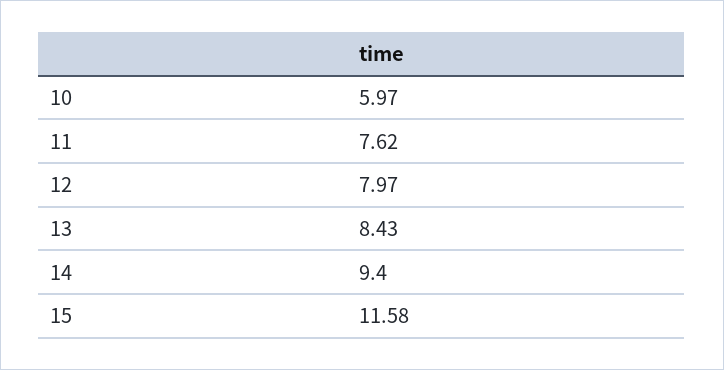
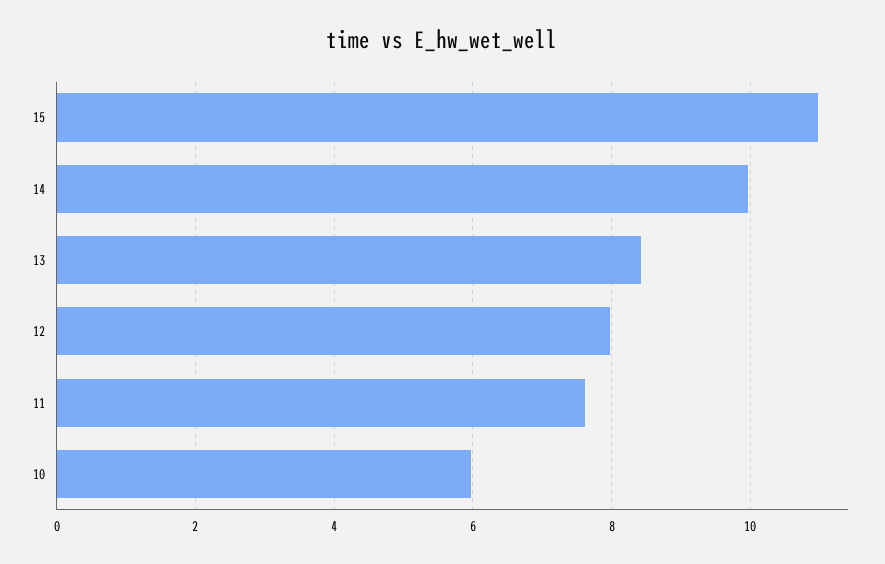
14: 9.4 -> 10
15: 11.58 -> 11

